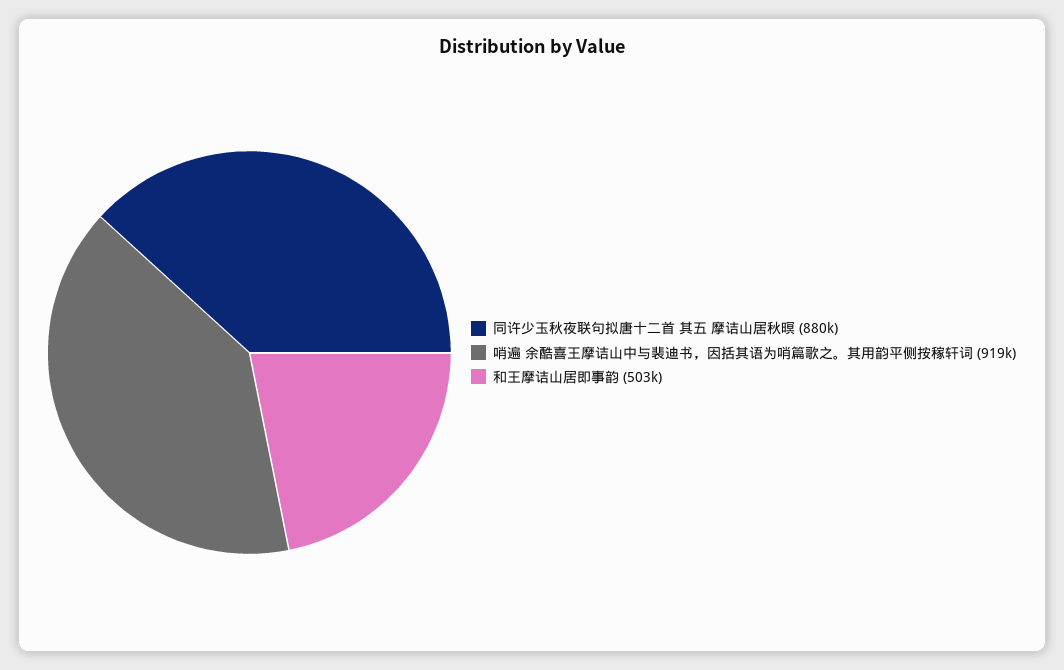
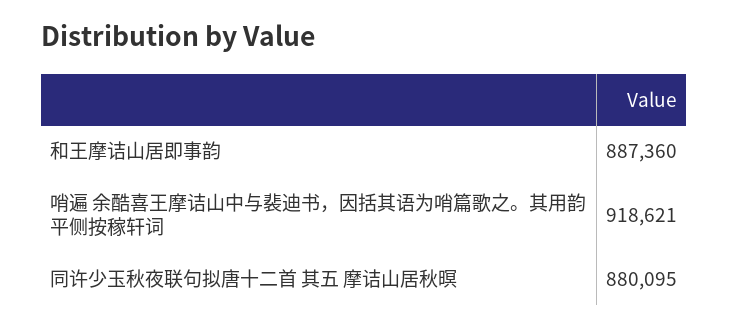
和王摩诘山居即事韵: 503000 -> 887360

